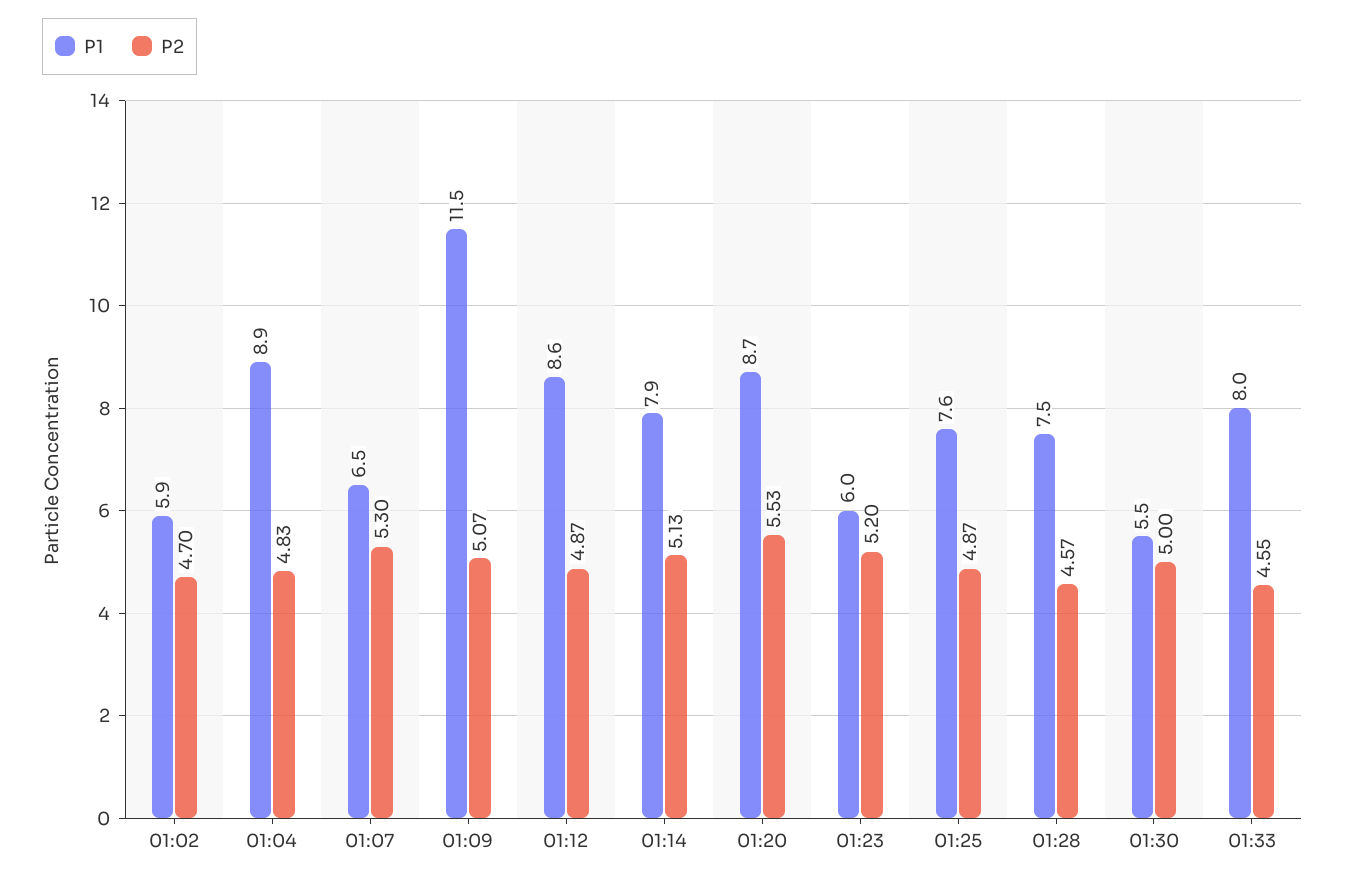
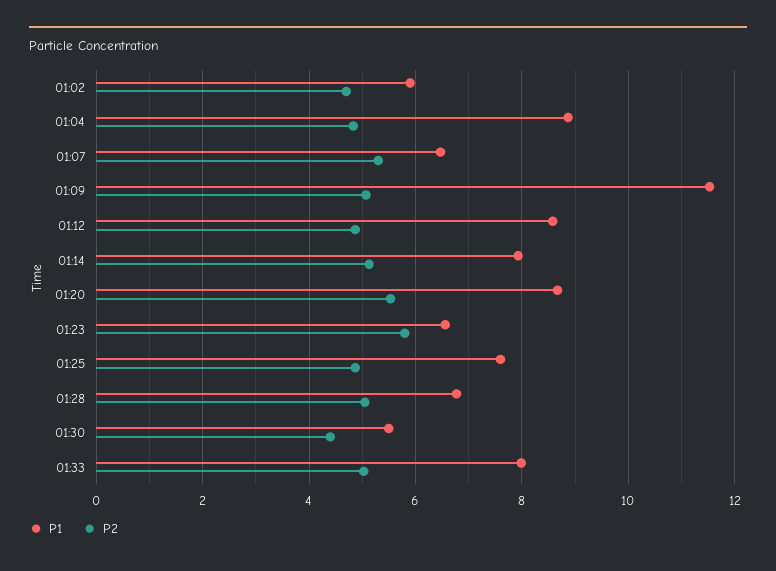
P1, 01:23: 6 -> 6.6
P2, 01:23: 5.2 -> 5.8
P1, 01:28: 7.5 -> 6.8
P2, 01:28: 4.57 -> 5
P2, 01:30: 5 -> 4.4
P2, 01:33: 4.55 -> 5

